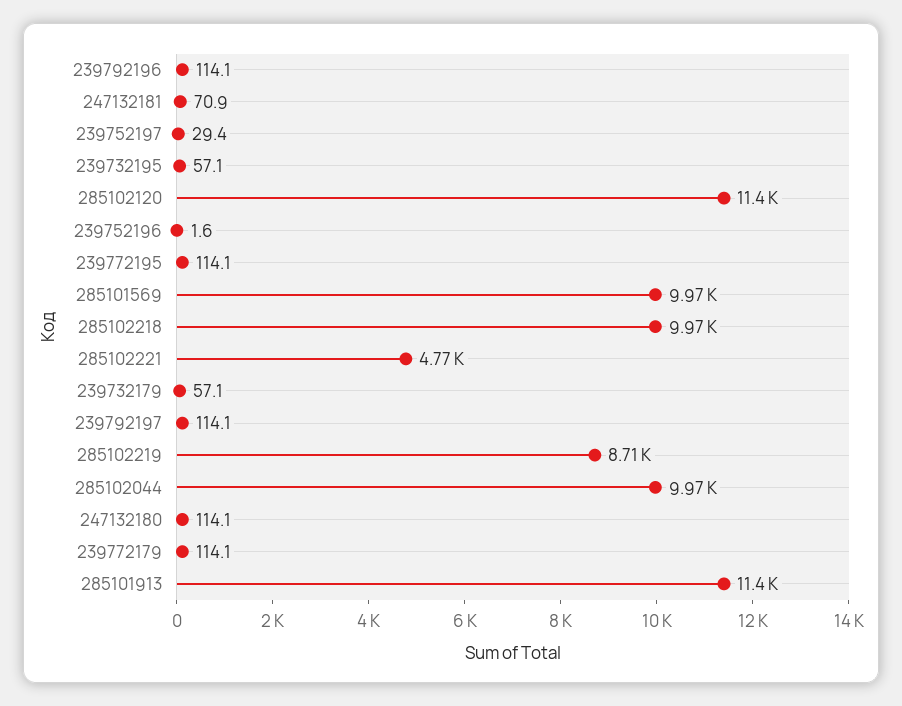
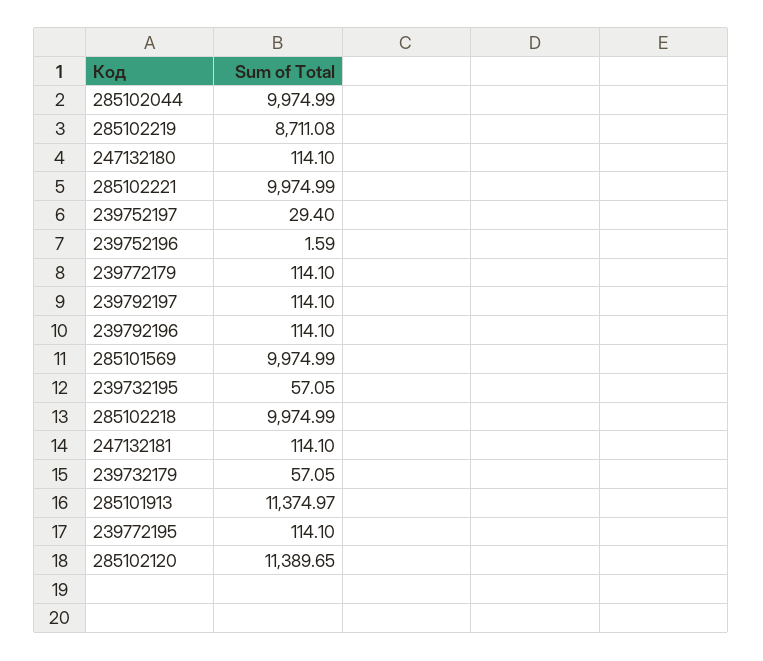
247132181: 70.9 -> 114.1
285102221: 4770 -> 9974.99

